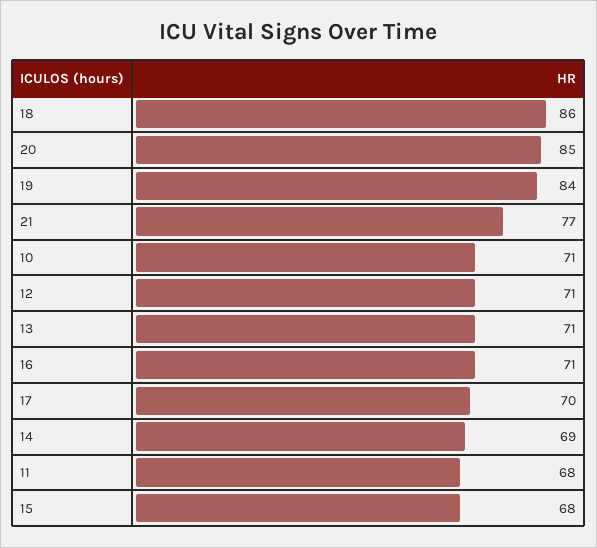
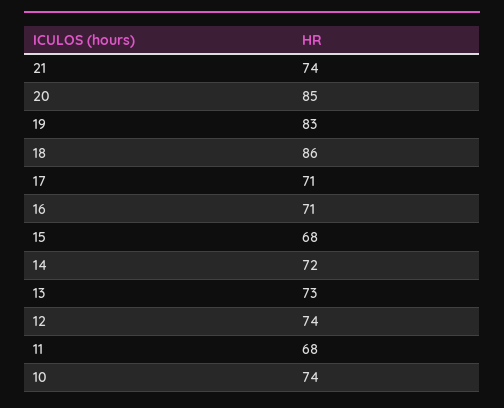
19: 84 -> 83
21: 77 -> 74
10: 71 -> 74
12: 71 -> 74
13: 71 -> 73
17: 70 -> 71
14: 69 -> 72

